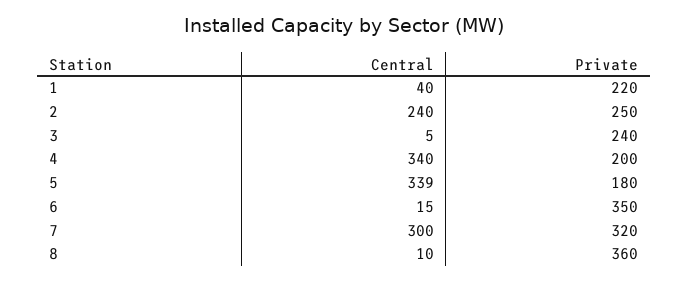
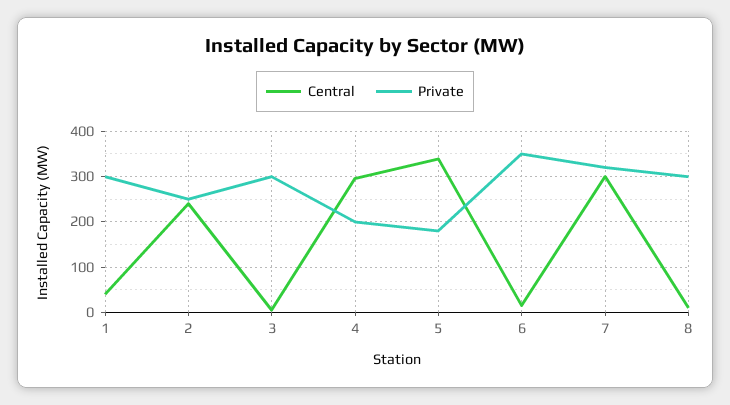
Private, 1: 220 -> 300
Private, 3: 240 -> 300
Central, 4: 340 -> 300
Private, 8: 360 -> 300

